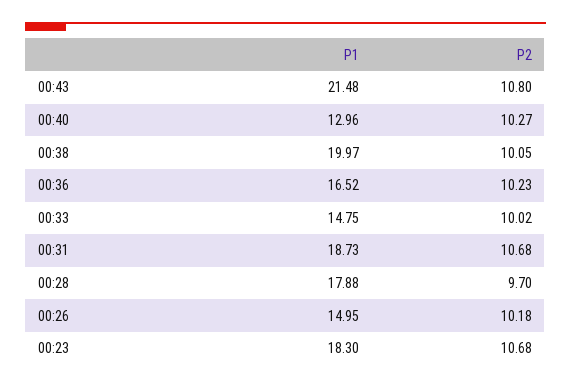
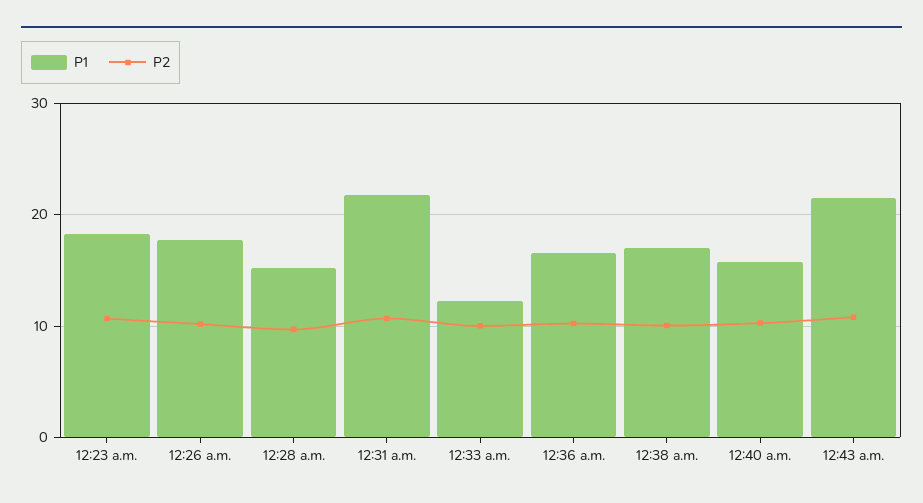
P1, 00:40: 12.96 -> 16
P1, 00:38: 19.97 -> 17
P1, 00:33: 14.75 -> 12
P1, 00:31: 18.73 -> 22
P1, 00:28: 17.88 -> 15
P1, 00:26: 14.95 -> 18

